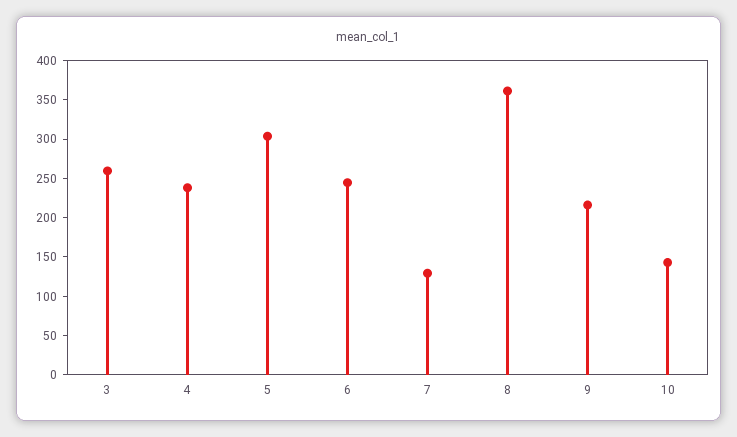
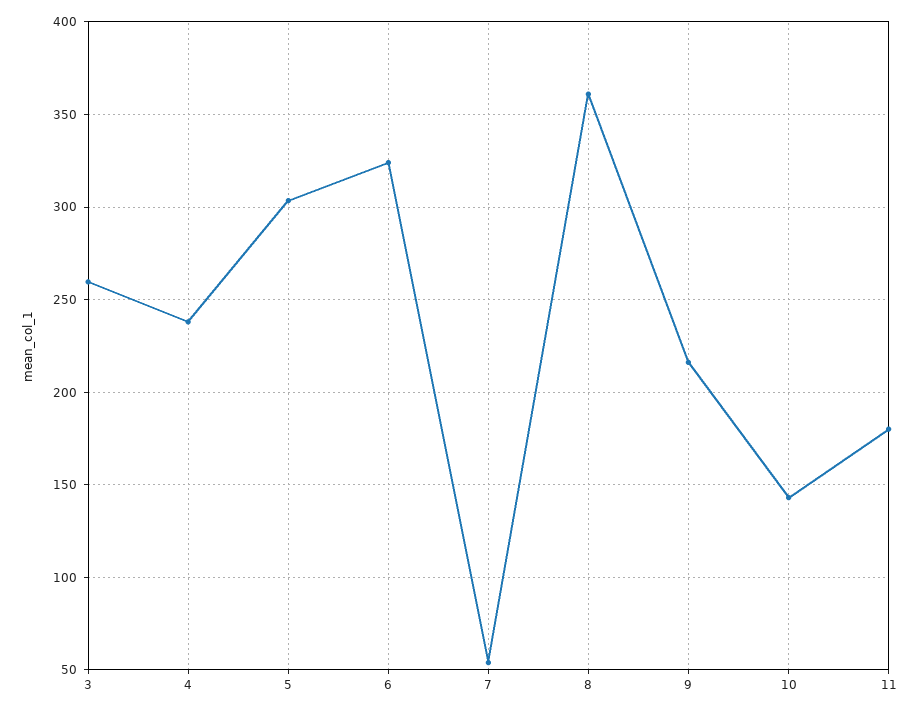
6: 250 -> 325
7: 125 -> 55
11: none -> 180

